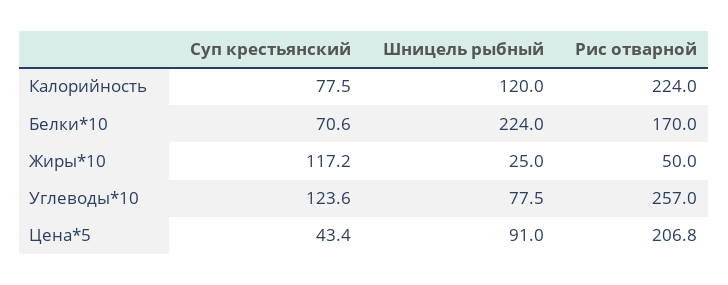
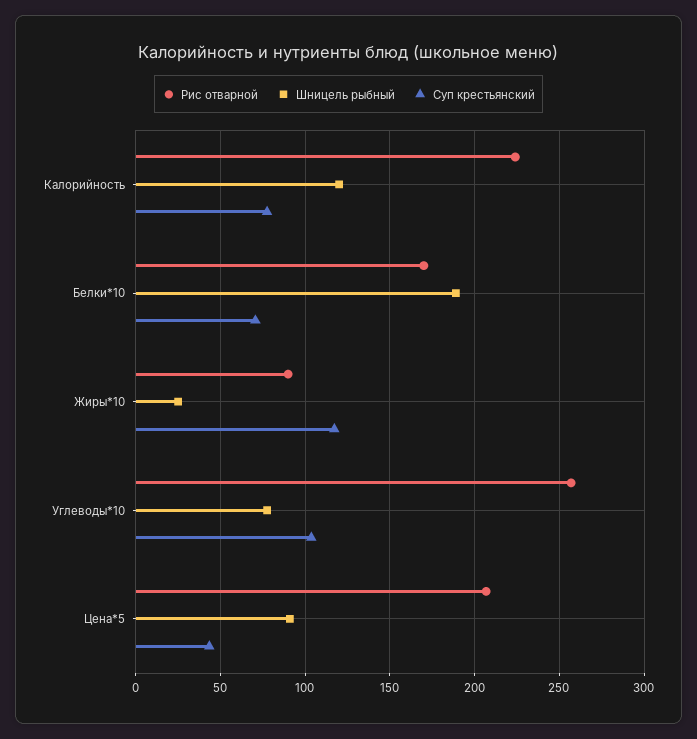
Шницель рыбный, Белки*10: 224 -> 190
Рис отварной, Жиры*10: 50 -> 90
Суп крестьянский, Углеводы*10: 123.6 -> 105

